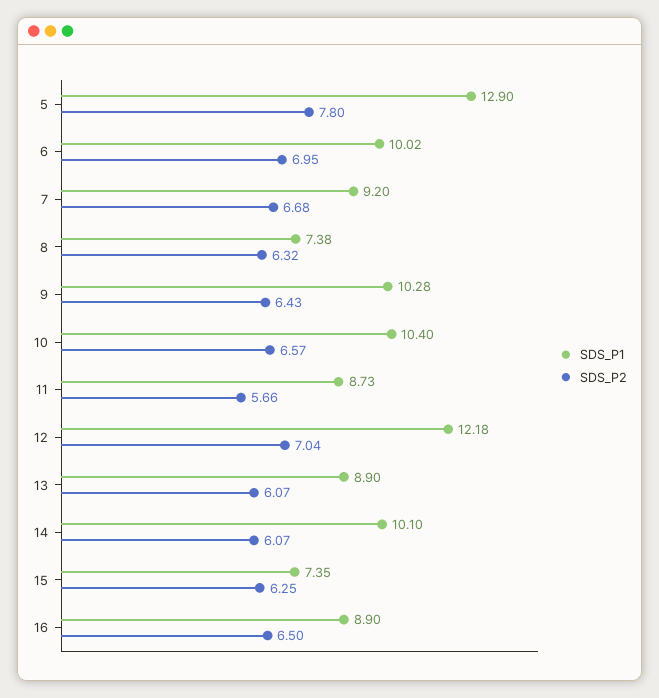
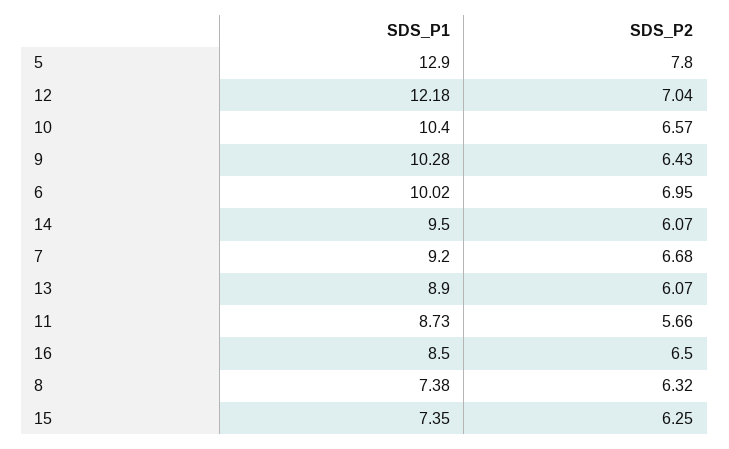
SDS_P1, 14: 10.1 -> 9.5
SDS_P1, 16: 8.9 -> 8.5

